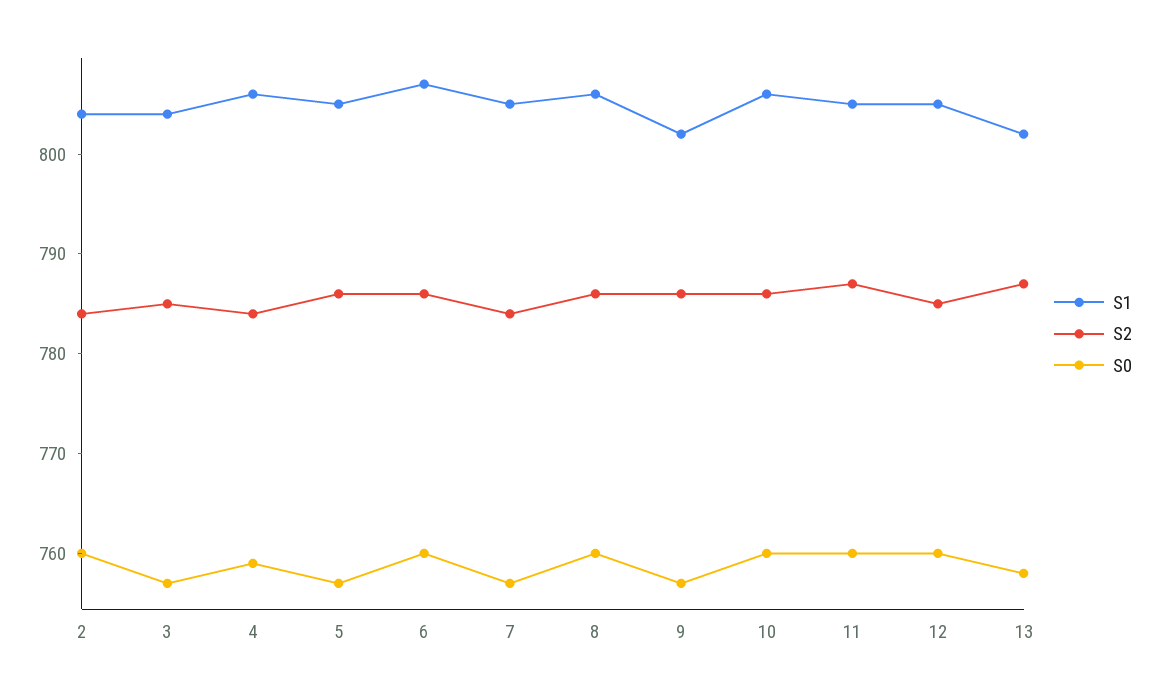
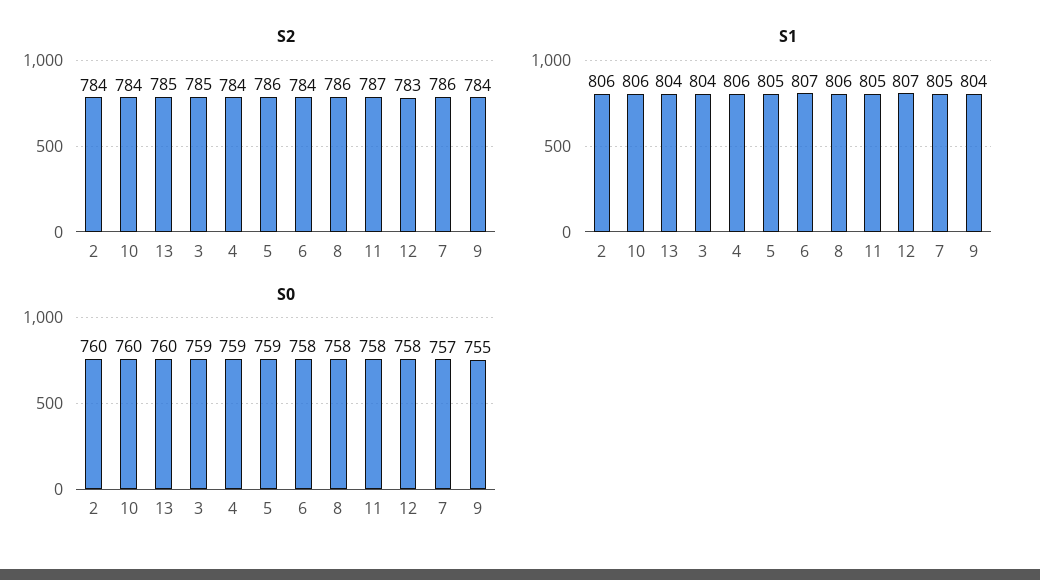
S1, 2: 804 -> 806
S0, 3: 757 -> 759
S0, 5: 757 -> 759
S2, 6: 786 -> 784
S0, 6: 760 -> 758
S2, 7: 784 -> 786
S0, 8: 760 -> 758
S1, 9: 802 -> 804
S2, 9: 786 -> 784
S0, 9: 757 -> 755
S2, 10: 786 -> 784
S0, 11: 760 -> 758
S1, 12: 805 -> 807
S2, 12: 785 -> 783
S0, 12: 760 -> 758
S1, 13: 802 -> 804
S2, 13: 787 -> 785
S0, 13: 758 -> 760

